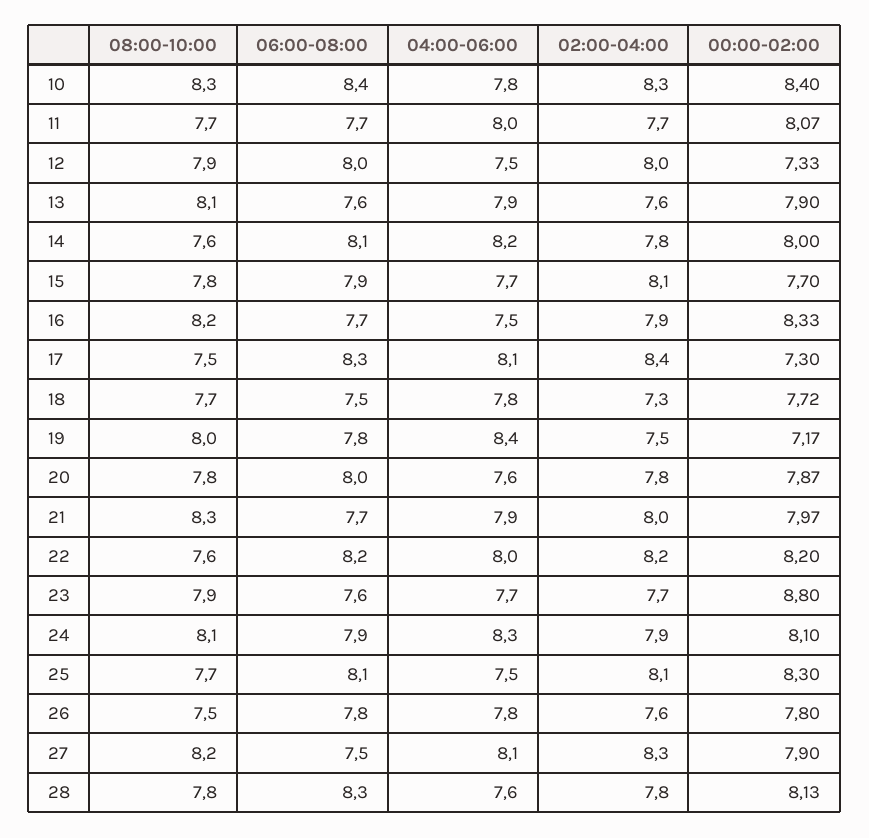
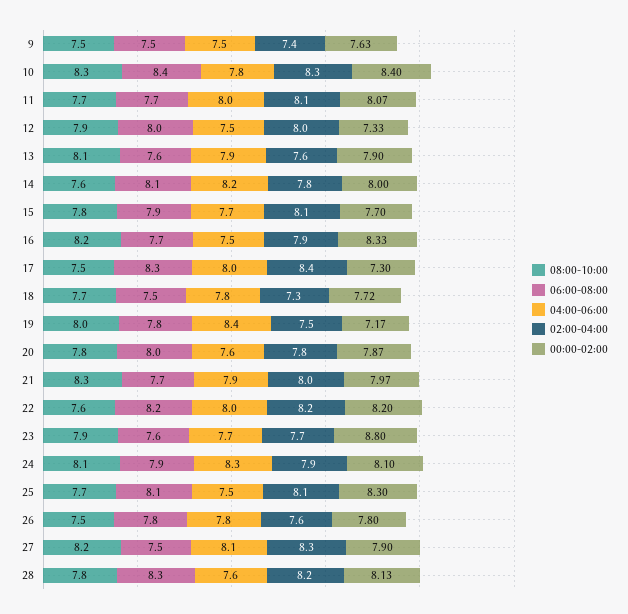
02:00-04:00, 11: 7.7 -> 8.1
04:00-06:00, 17: 8.1 -> 8
02:00-04:00, 28: 7.8 -> 8.2
08:00-10:00, 9: none -> 7.5
06:00-08:00, 9: none -> 7.5
04:00-06:00, 9: none -> 7.5
02:00-04:00, 9: none -> 7.4
00:00-02:00, 9: none -> 7.63

